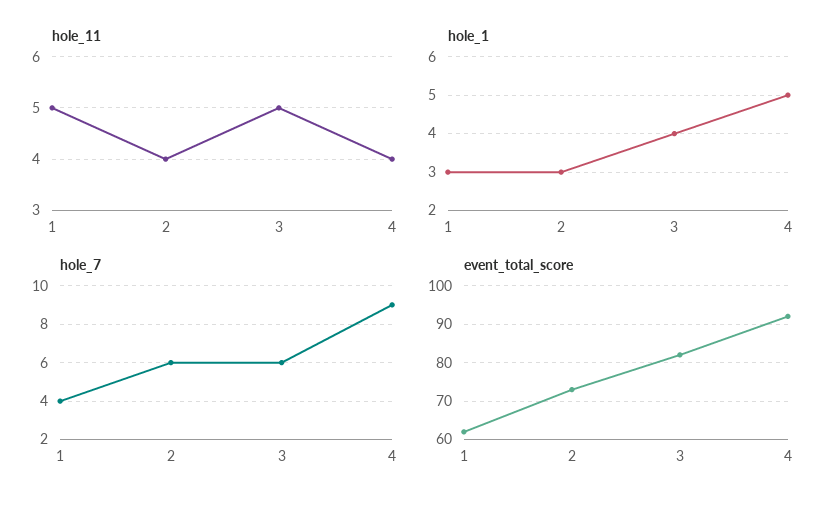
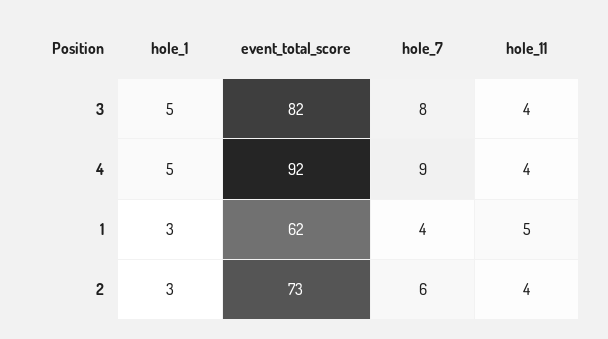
hole_11, 3: 5 -> 4
hole_1, 3: 4 -> 5
hole_7, 3: 6 -> 8

